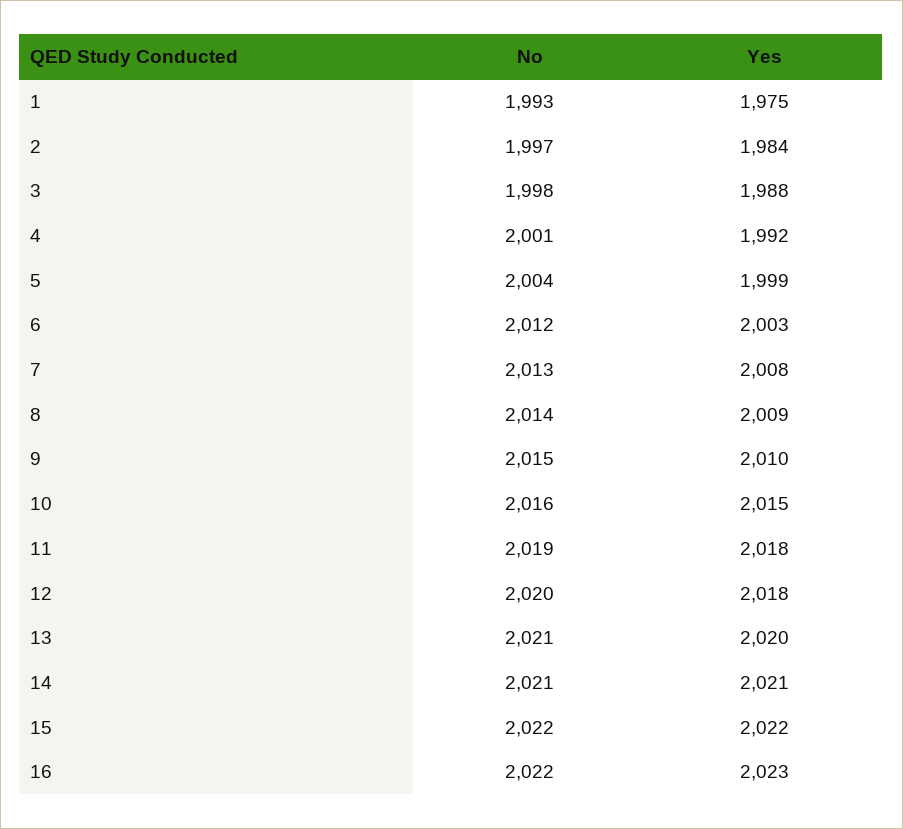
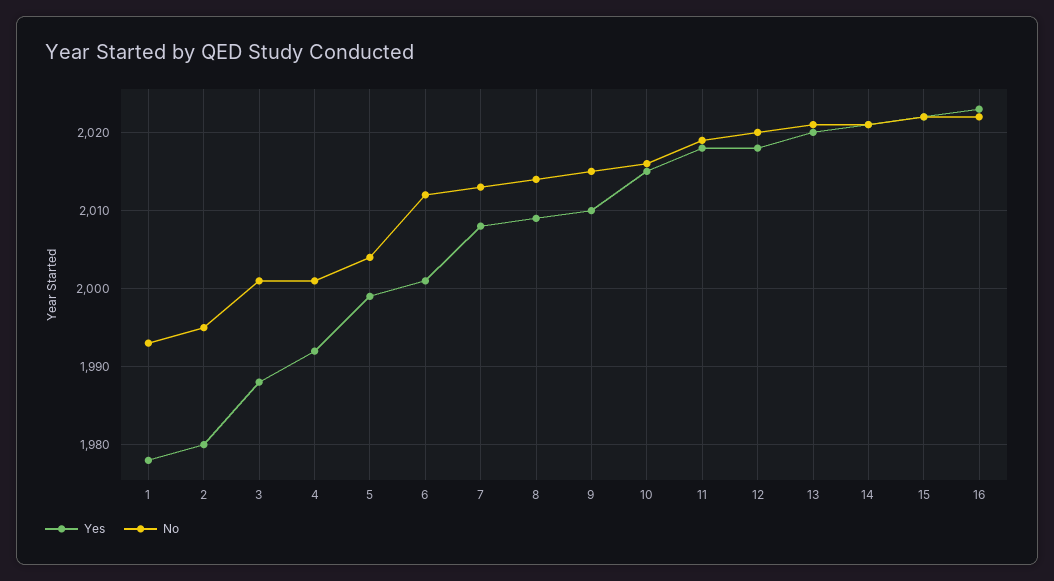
Yes, 1: 1975 -> 1978
No, 2: 1997 -> 1995
Yes, 2: 1984 -> 1980
No, 3: 1998 -> 2001
Yes, 6: 2003 -> 2001

